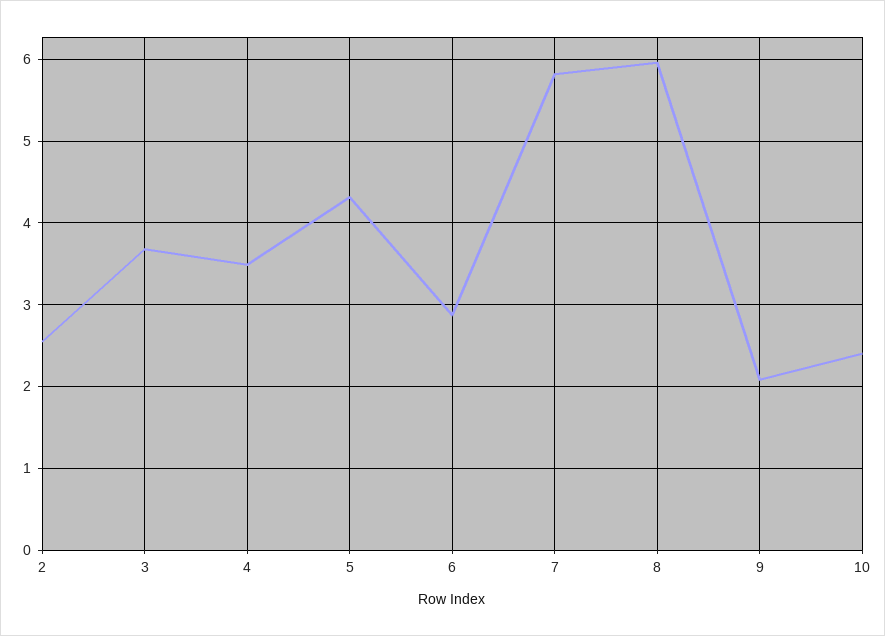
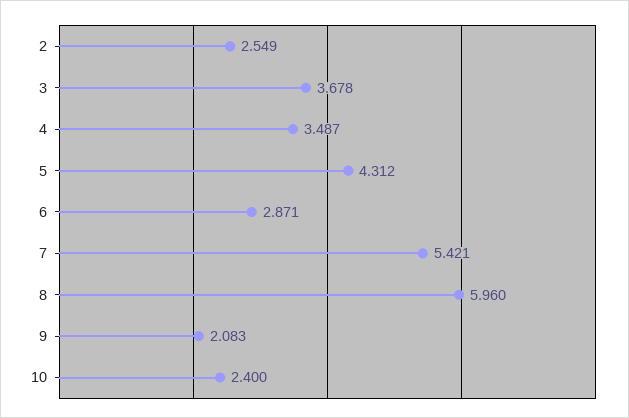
7: 5.8 -> 5.421

